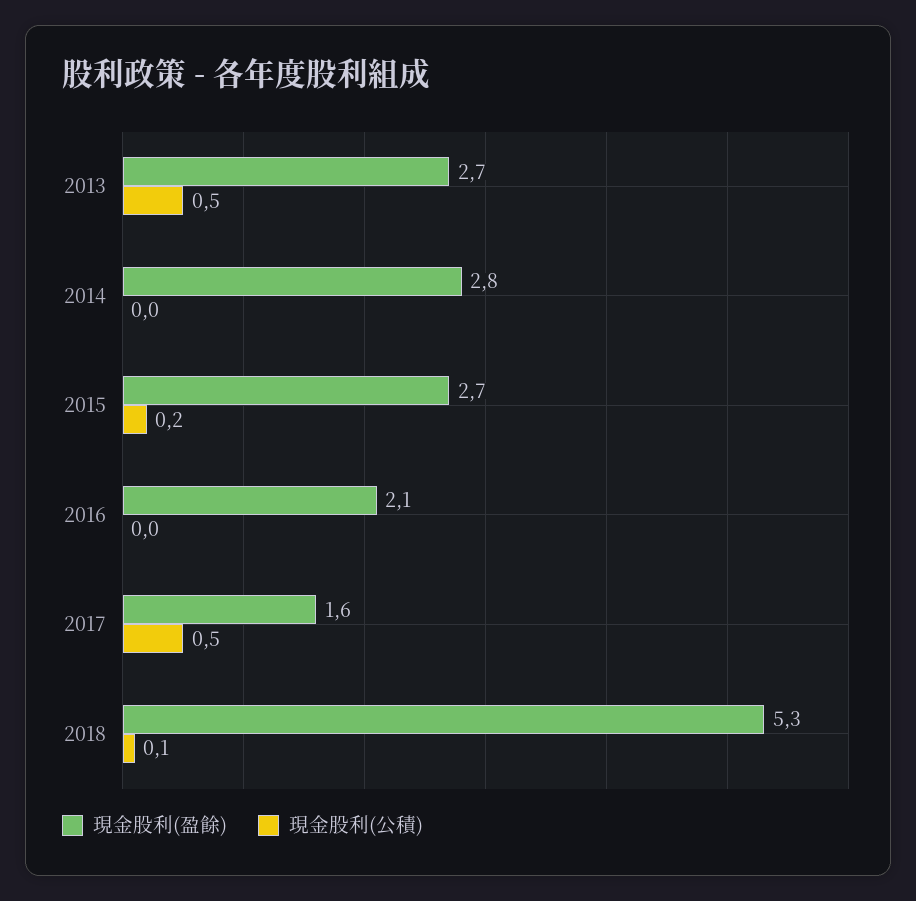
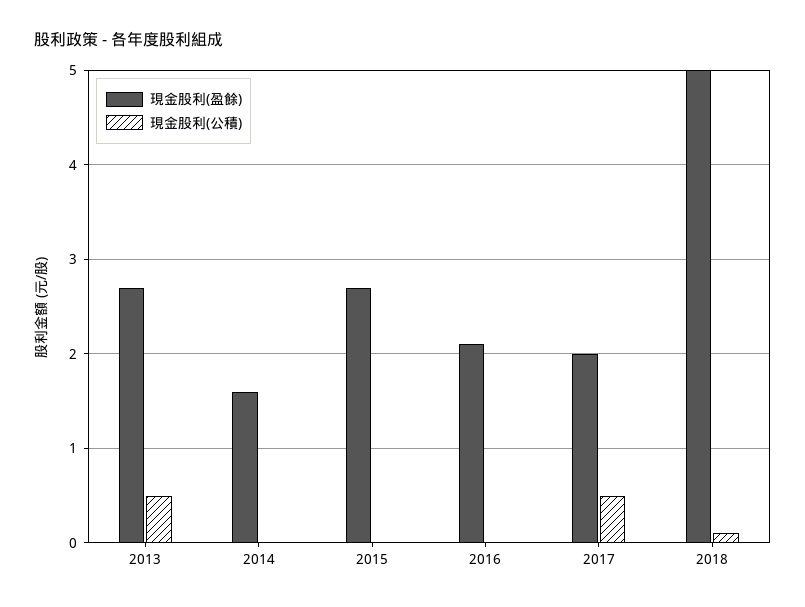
現金股利(盈餘), 2014: 2.8 -> 1.6
現金股利(公積), 2015: 0.2 -> 0
現金股利(盈餘), 2017: 1.6 -> 2
現金股利(盈餘), 2018: 5.3 -> 5

